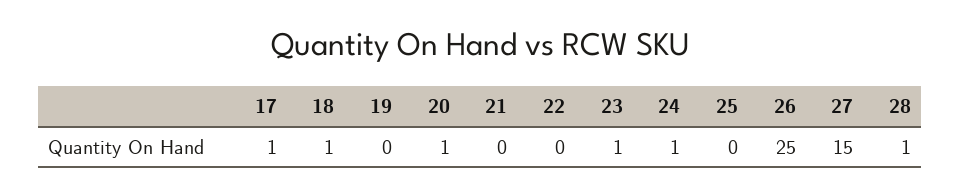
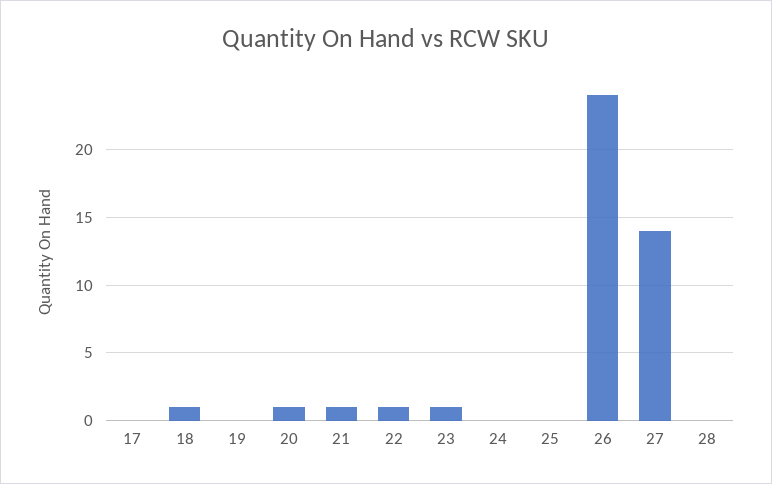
17: 1 -> 0
21: 0 -> 1
22: 0 -> 1
24: 1 -> 0
26: 25 -> 24
27: 15 -> 14
28: 1 -> 0

